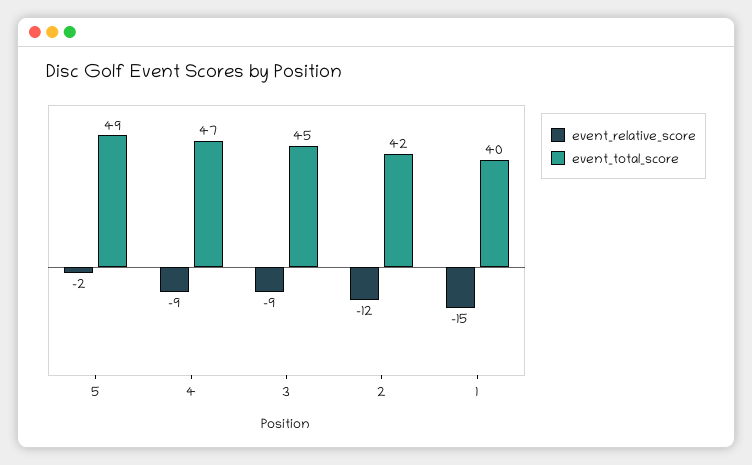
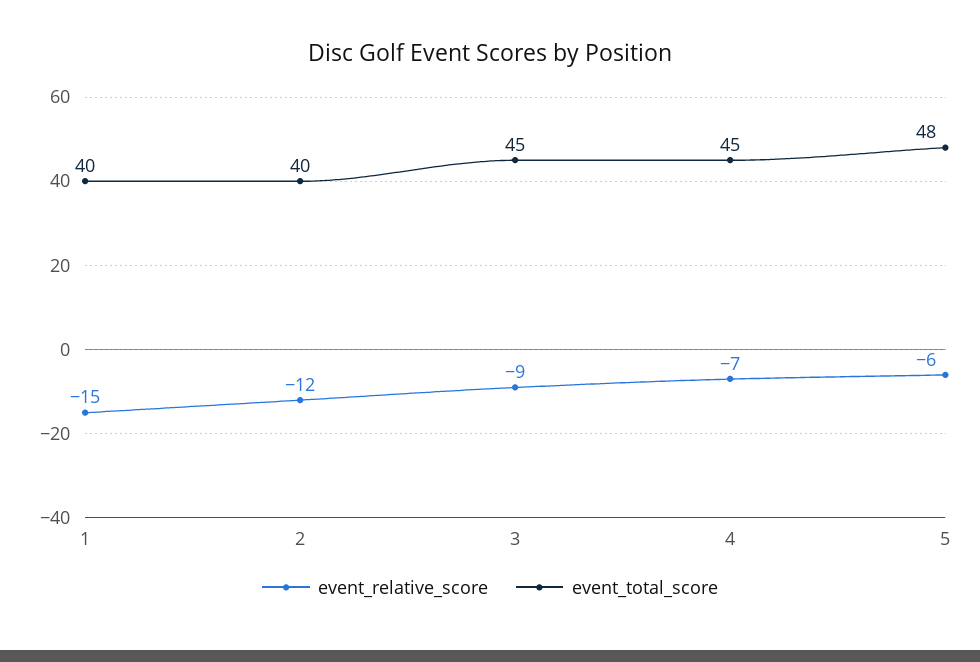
event_relative_score, 5: -2 -> -6
event_total_score, 5: 49 -> 48
event_relative_score, 4: -9 -> -7
event_total_score, 4: 47 -> 45
event_total_score, 2: 42 -> 40

